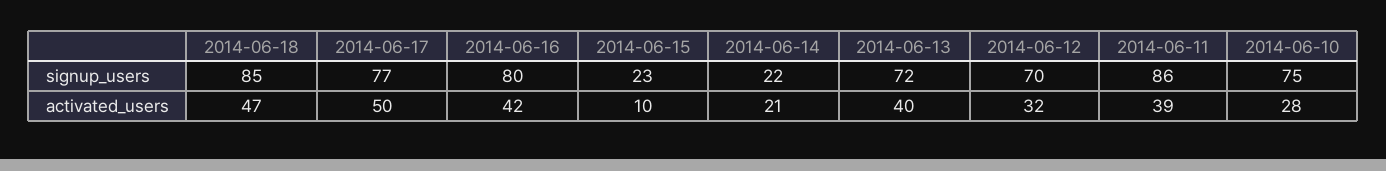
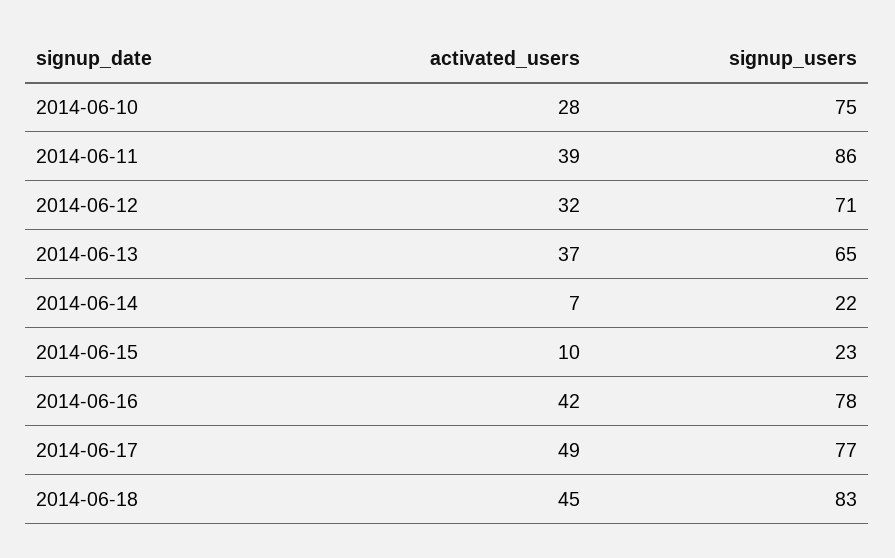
2014-06-18, signup_users: 85 -> 83
2014-06-16, signup_users: 80 -> 78
2014-06-13, signup_users: 72 -> 65
2014-06-12, signup_users: 70 -> 71
2014-06-18, activated_users: 47 -> 45
2014-06-17, activated_users: 50 -> 49
2014-06-14, activated_users: 21 -> 7
2014-06-13, activated_users: 40 -> 37

